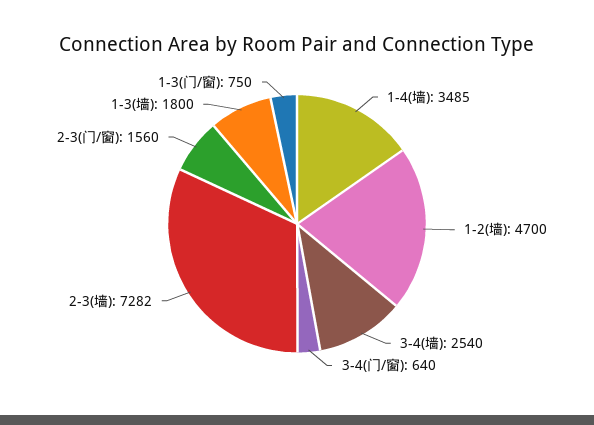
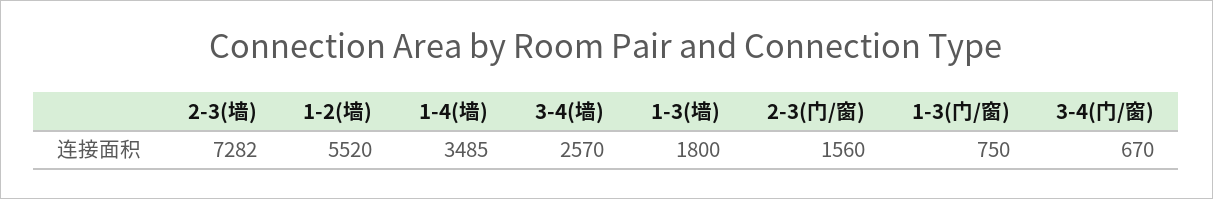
1-2(墙): 4700 -> 5520
3-4(墙): 2540 -> 2570
3-4(门/窗): 640 -> 670

